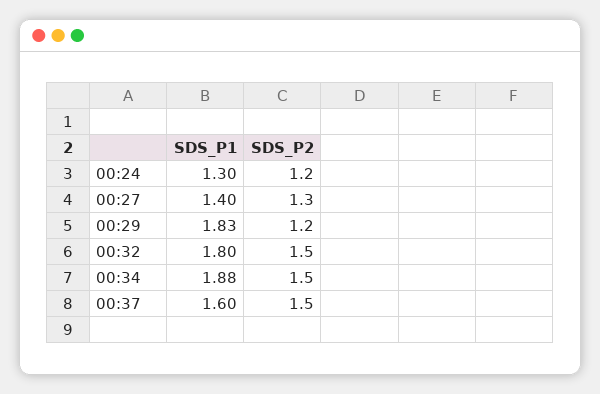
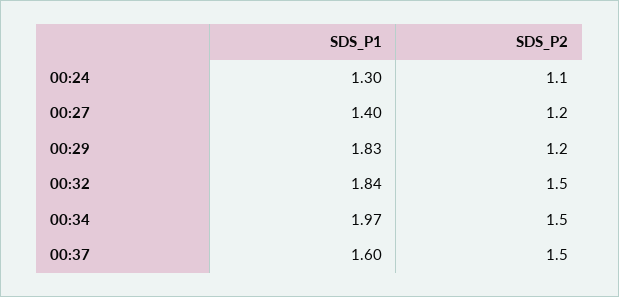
SDS_P2, 00:24: 1.2 -> 1.1
SDS_P2, 00:27: 1.3 -> 1.2
SDS_P1, 00:32: 1.8 -> 1.84
SDS_P1, 00:34: 1.88 -> 1.97

